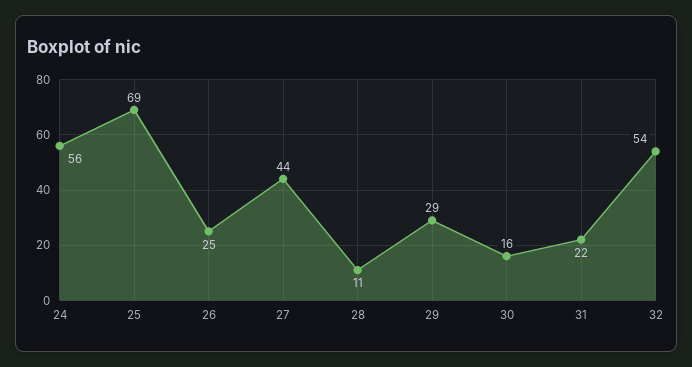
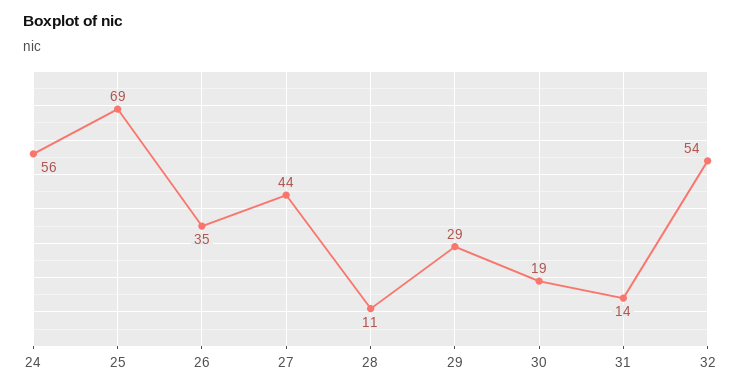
26: 25 -> 35
30: 16 -> 19
31: 22 -> 14

